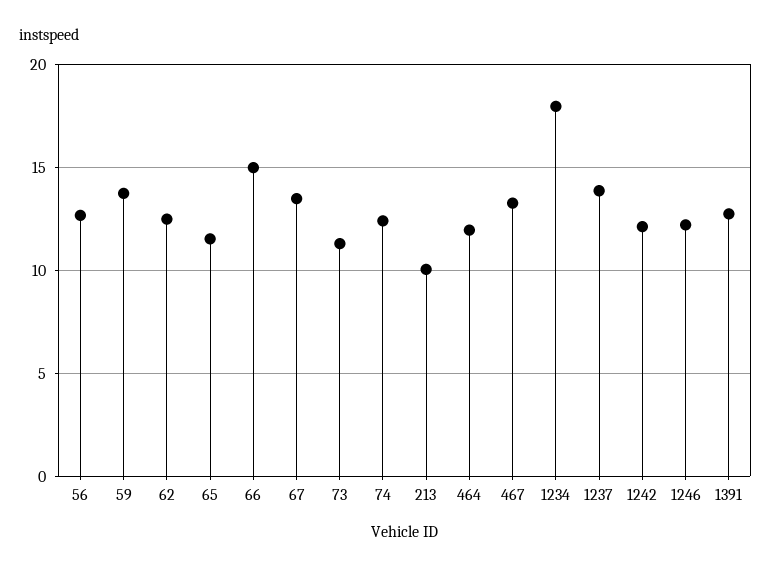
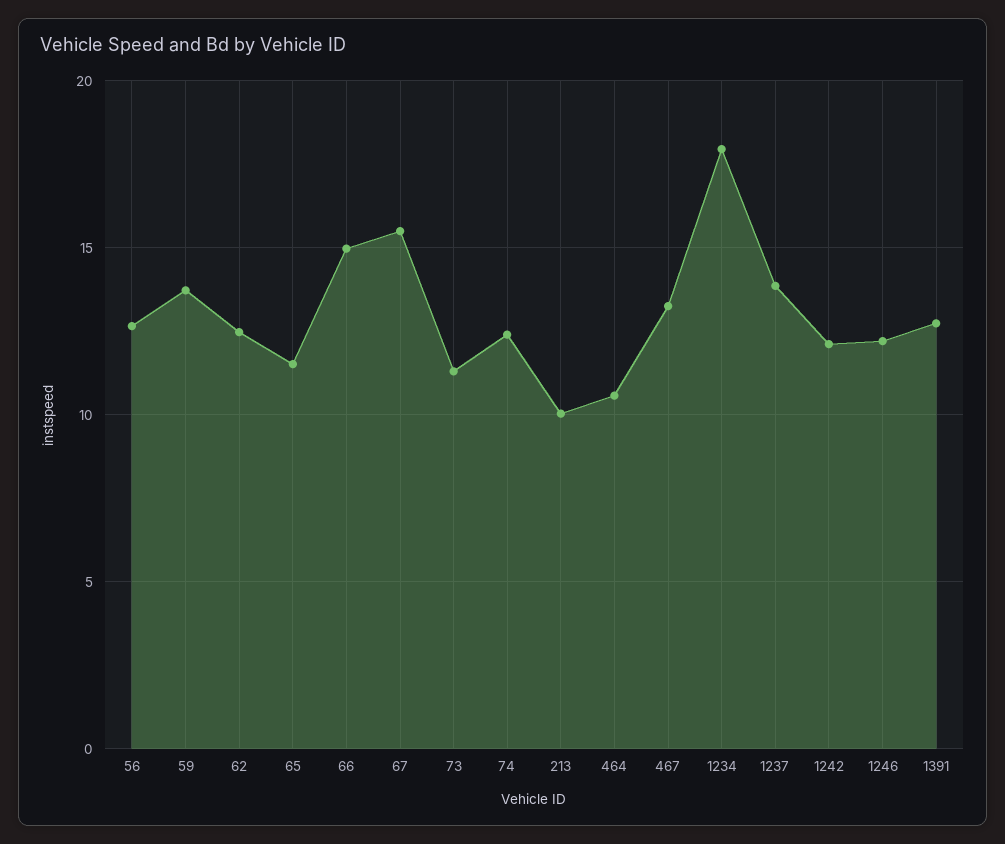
67: 13.5 -> 15.5
464: 12 -> 10.5

